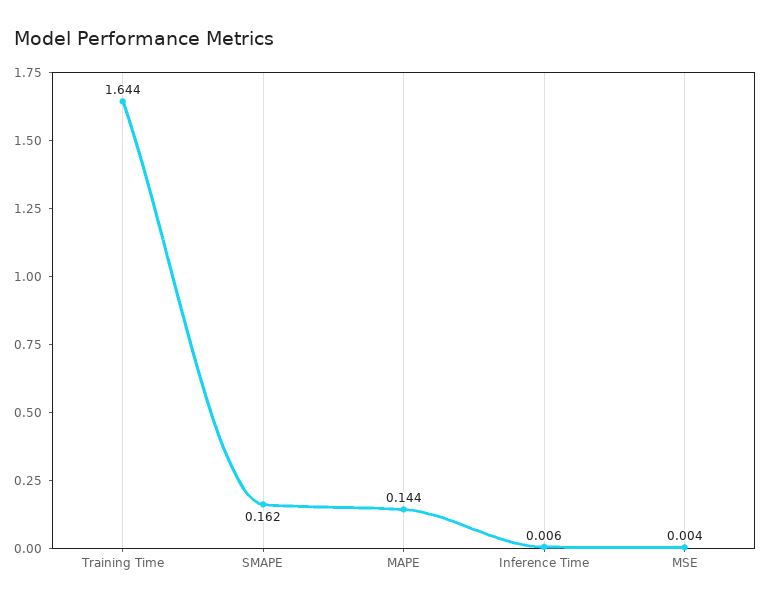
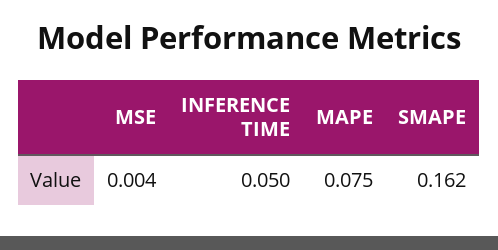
Training Time: 1.644 -> none
MAPE: 0.144 -> 0.075
Inference Time: 0.006 -> 0.05

